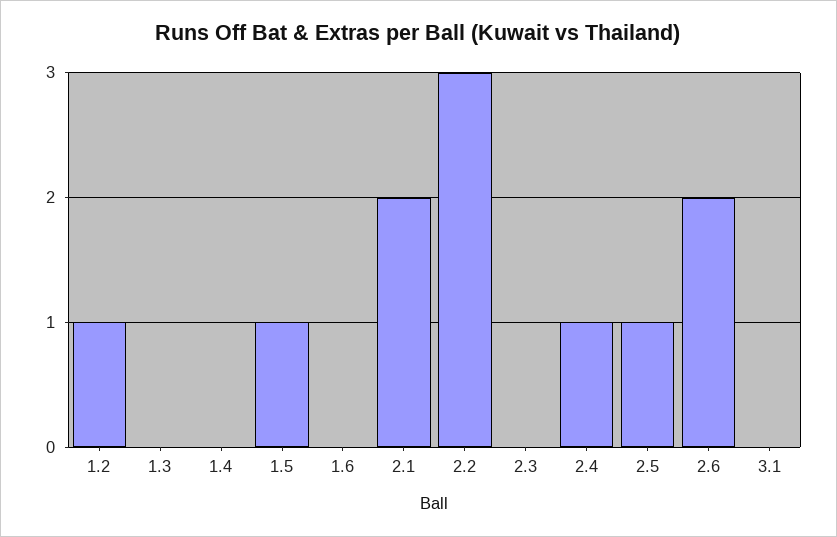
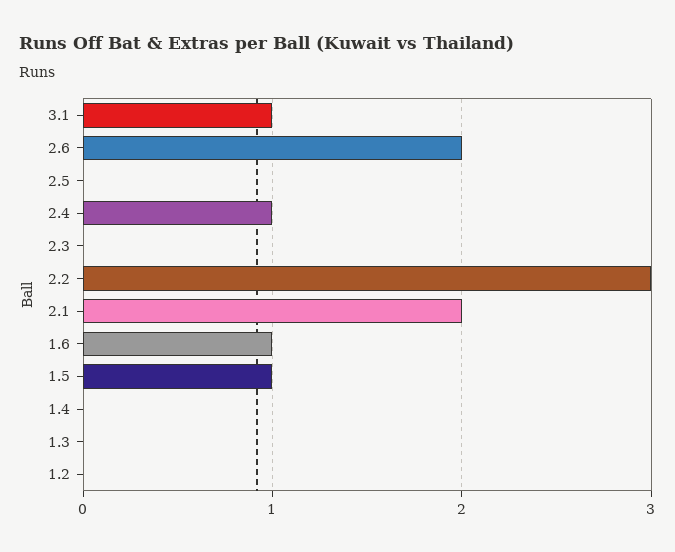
1.2: 1 -> 0
1.6: 0 -> 1
2.5: 1 -> 0
3.1: 0 -> 1

